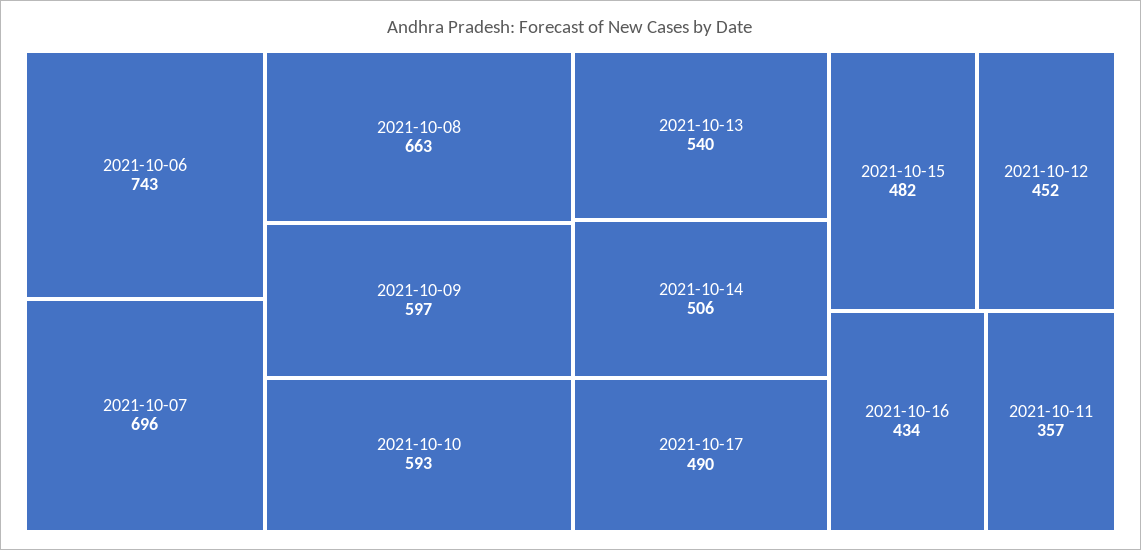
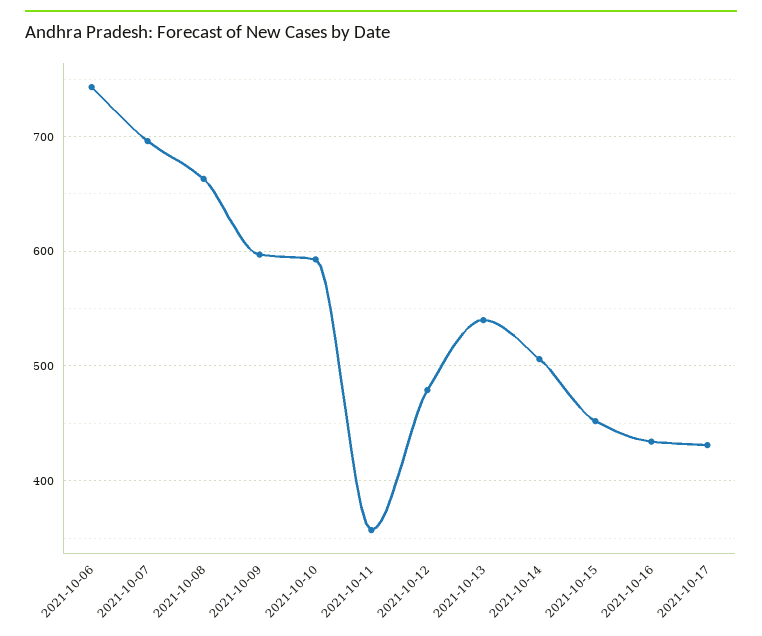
2021-10-17: 490 -> 430
2021-10-15: 482 -> 450
2021-10-12: 452 -> 480

